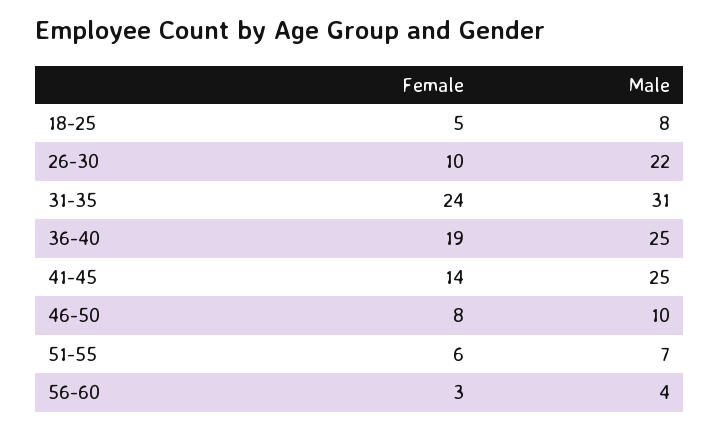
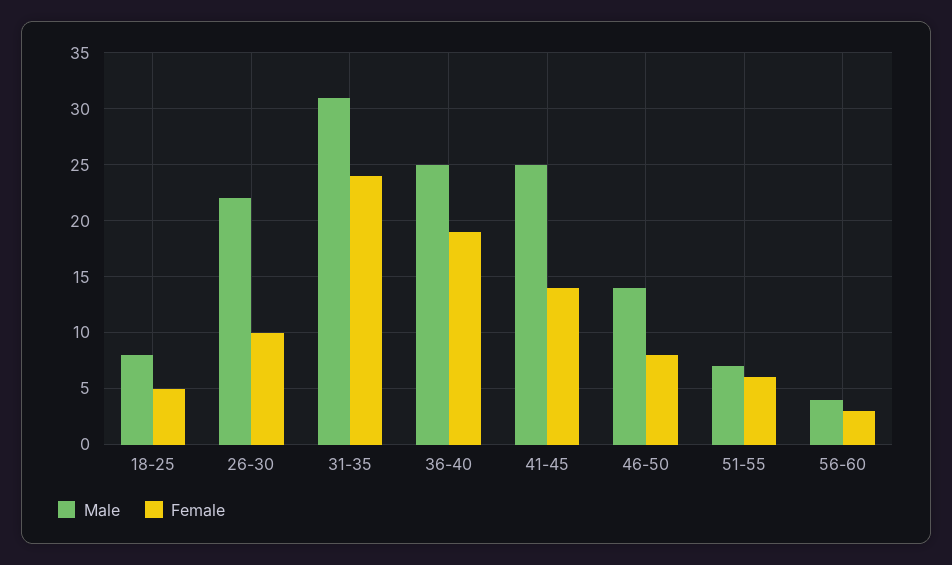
Male, 46-50: 10 -> 14

